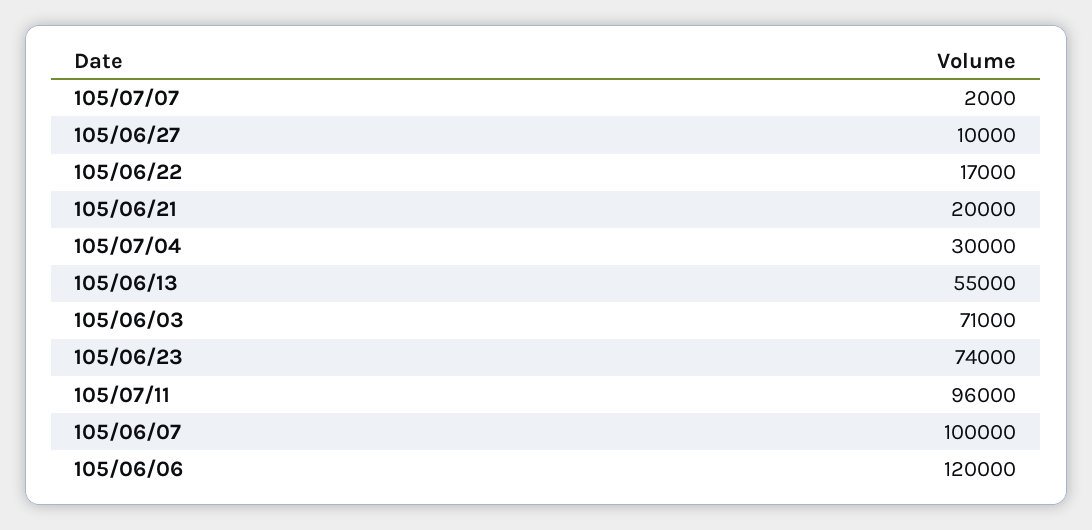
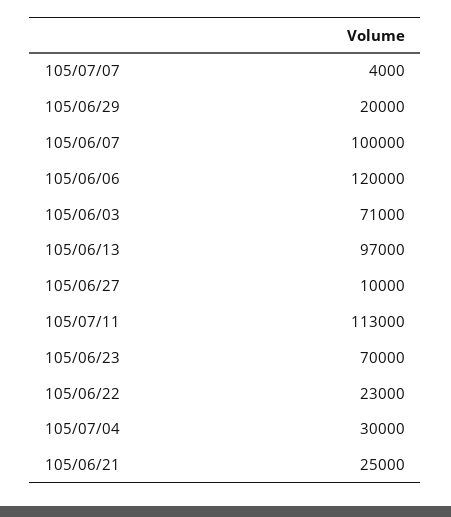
105/07/07: 2000 -> 4000
105/06/22: 17000 -> 23000
105/06/21: 20000 -> 25000
105/06/13: 55000 -> 97000
105/06/23: 74000 -> 70000
105/07/11: 96000 -> 113000
105/06/29: none -> 20000

